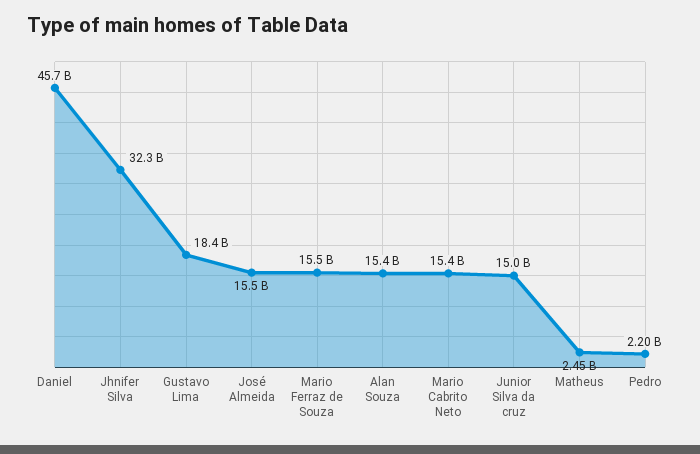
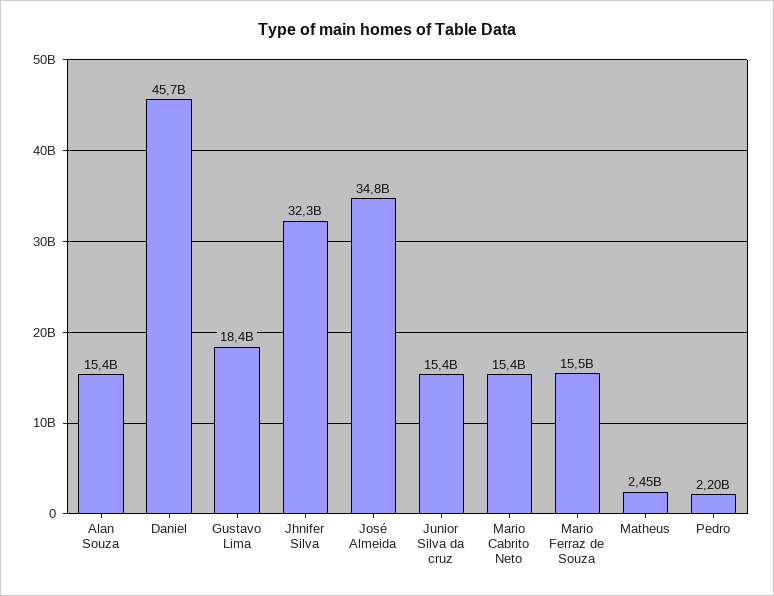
José Almeida: 15500000000 -> 34800000000
Junior Silva da cruz: 15000000000 -> 15400000000

